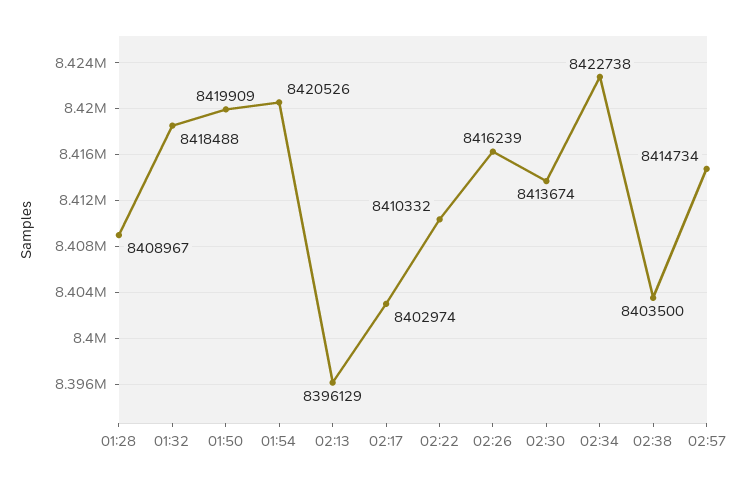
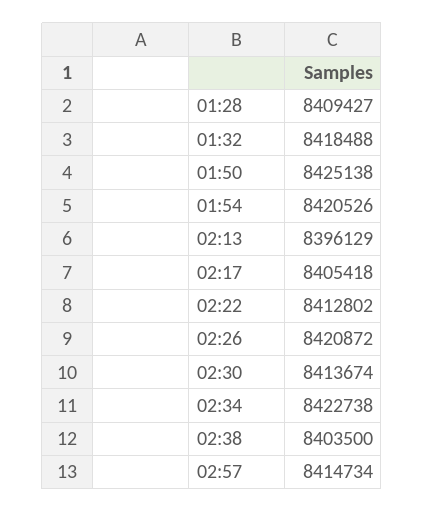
01:28: 8408967 -> 8409427
01:50: 8419909 -> 8425138
02:17: 8402974 -> 8405418
02:22: 8410332 -> 8412802
02:26: 8416239 -> 8420872

